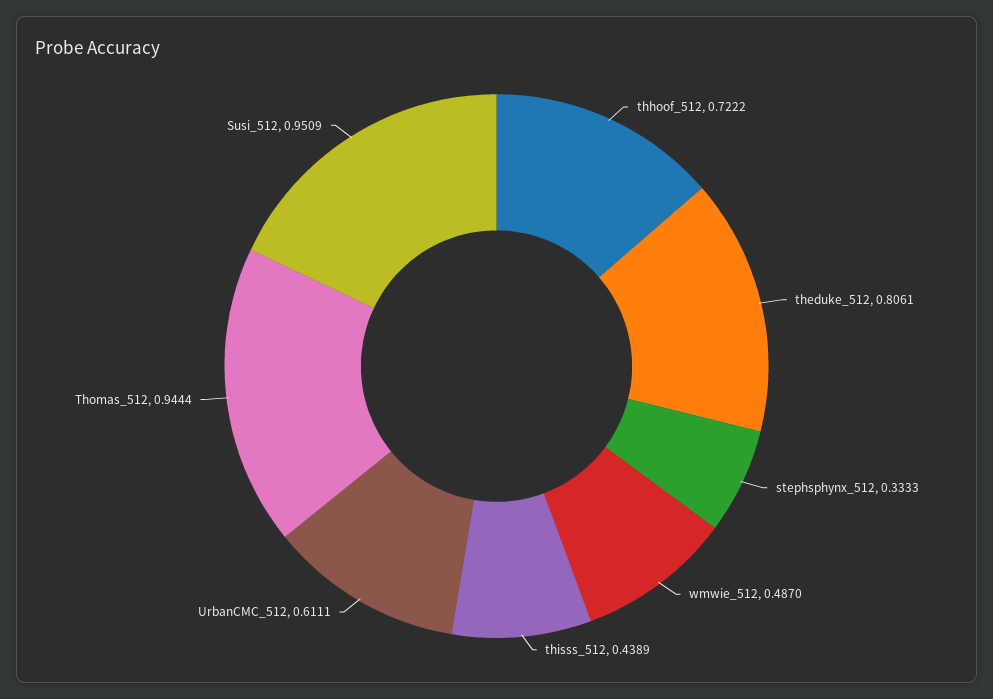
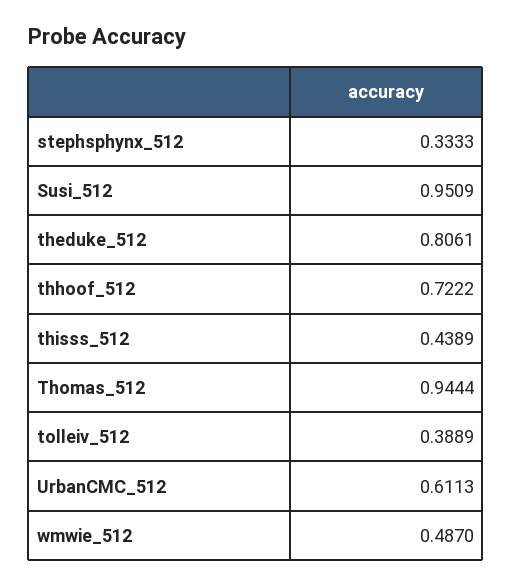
UrbanCMC_512: 0.6111 -> 0.6113
tolleiv_512: none -> 0.3889

